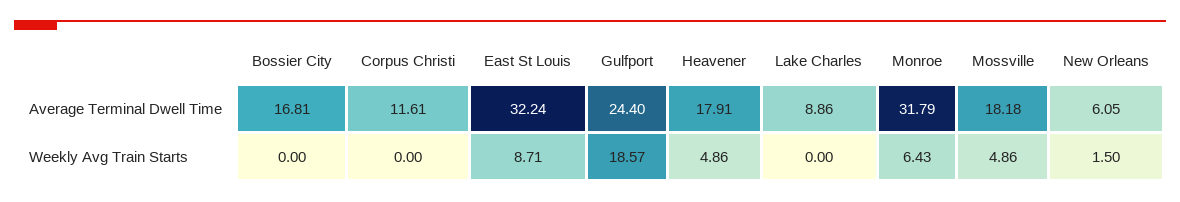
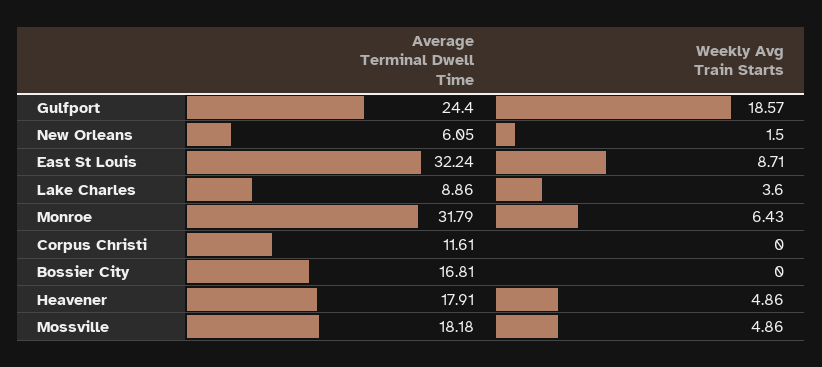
Lake Charles, Weekly Avg Train Starts: 0 -> 3.6

